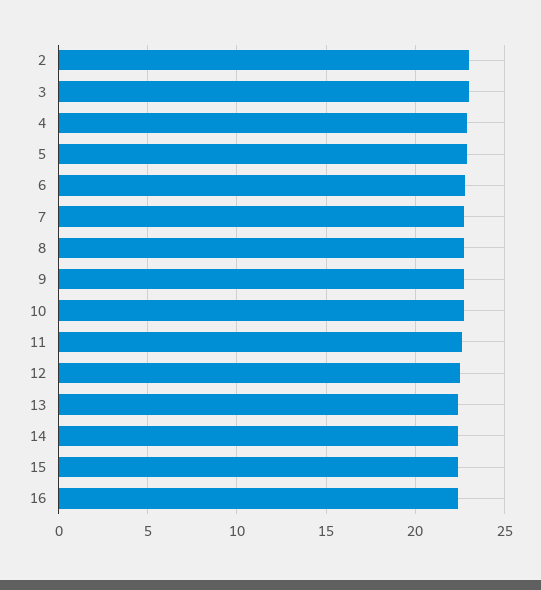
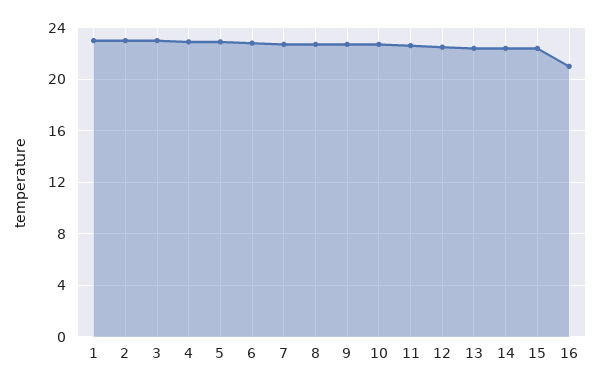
16: 22.5 -> 21
1: none -> 23

